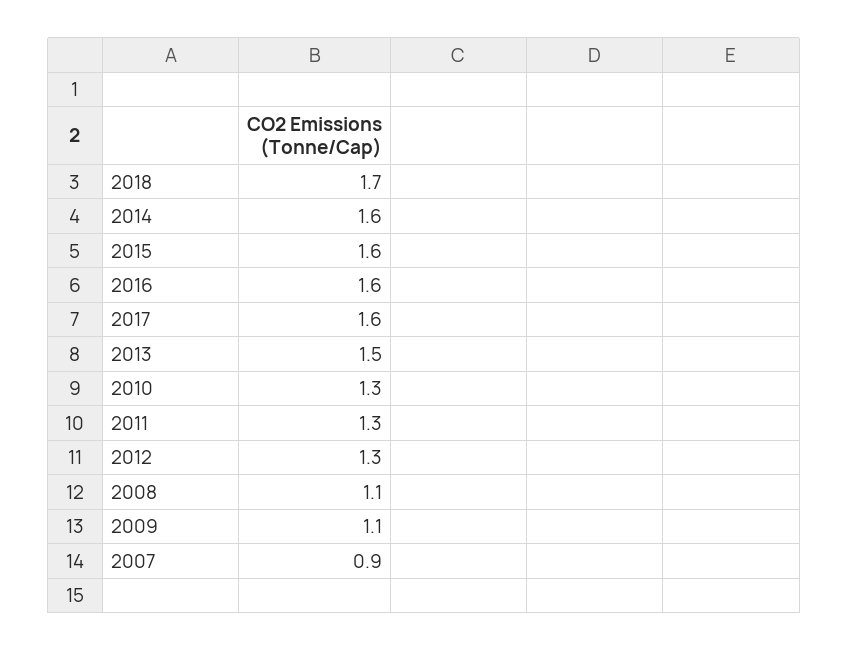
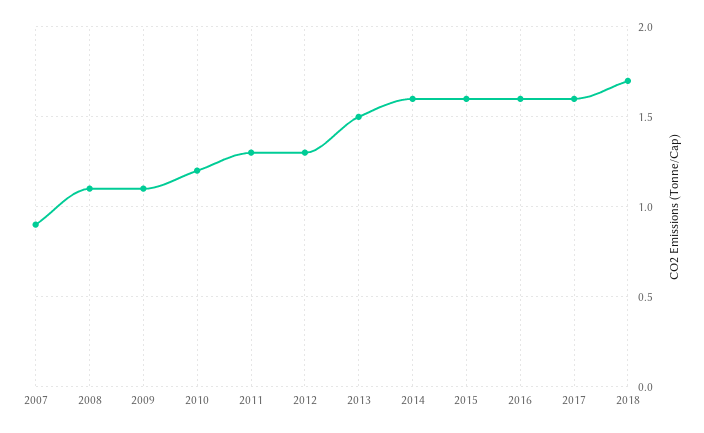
2010: 1.3 -> 1.2

